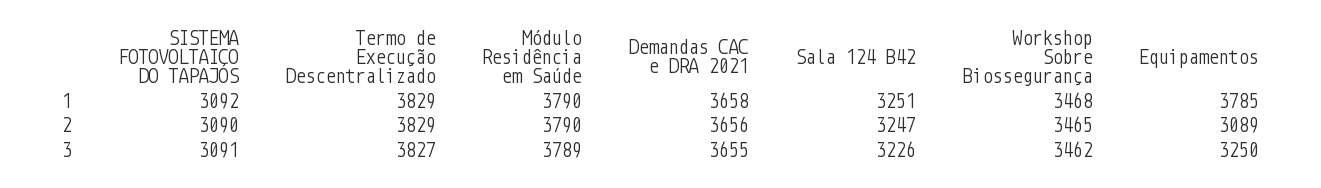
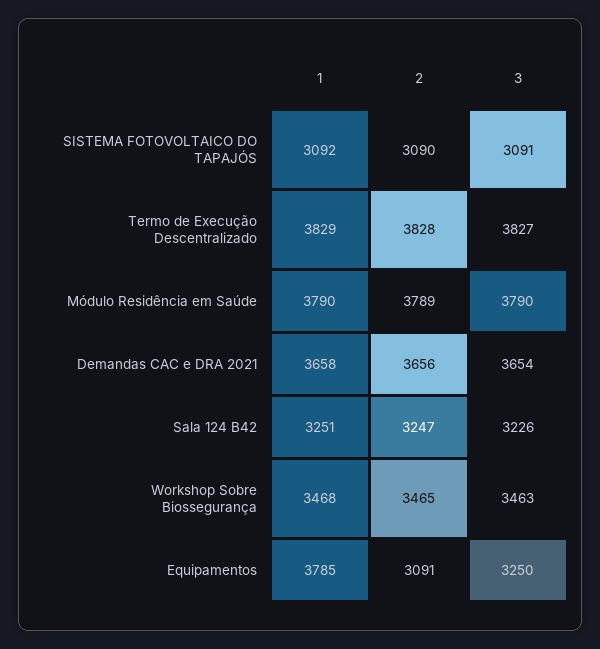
Termo de Execução Descentralizado, 2: 3829 -> 3828
Módulo Residência em Saúde, 2: 3790 -> 3789
Equipamentos, 2: 3089 -> 3091
Módulo Residência em Saúde, 3: 3789 -> 3790
Demandas CAC e DRA 2021, 3: 3655 -> 3654
Workshop Sobre Biossegurança, 3: 3462 -> 3463

